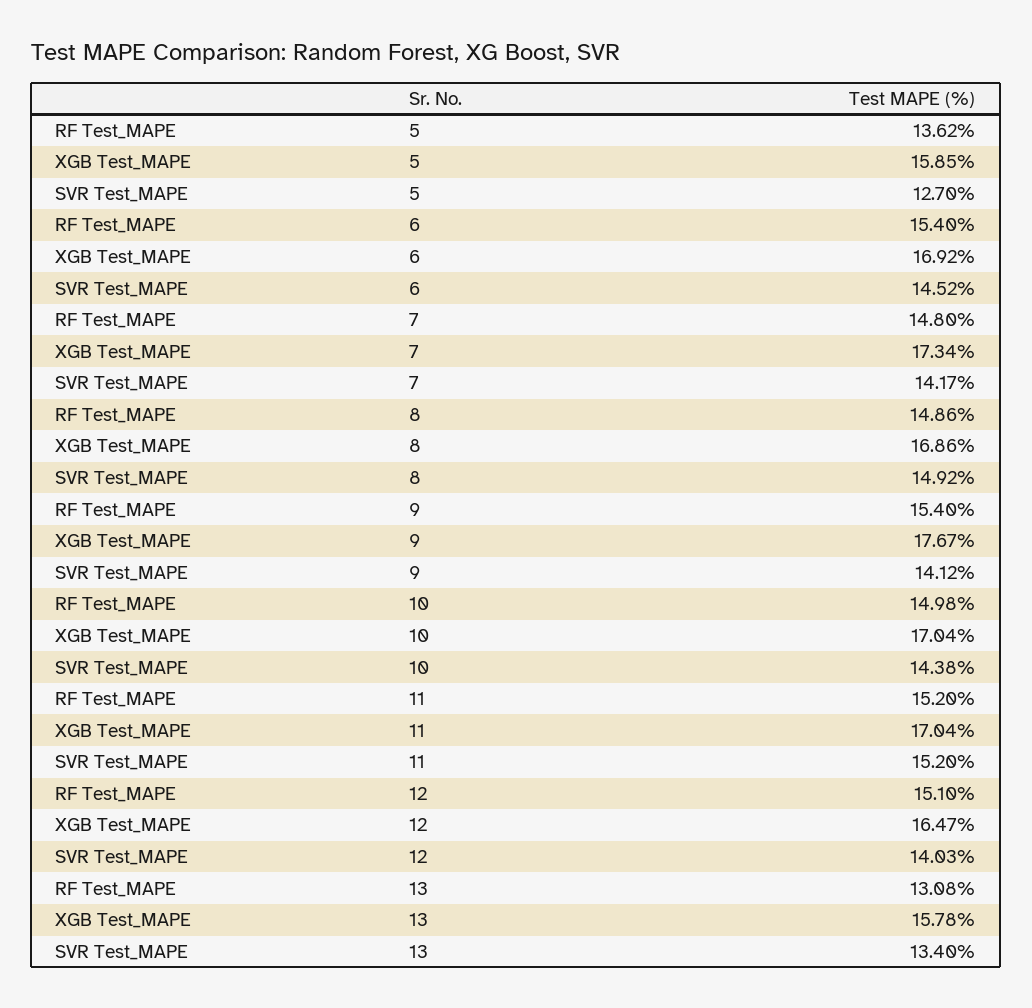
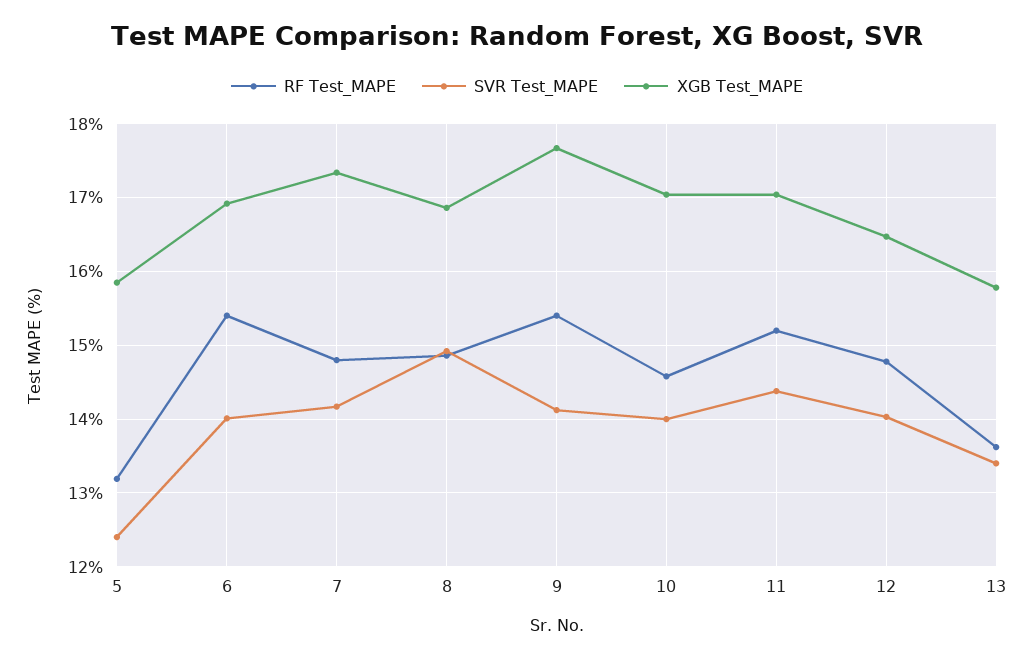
RF Test_MAPE, 5: 13.62 -> 13.2
SVR Test_MAPE, 5: 12.7 -> 12.4
SVR Test_MAPE, 6: 14.52 -> 14
RF Test_MAPE, 10: 14.98 -> 14.6
SVR Test_MAPE, 10: 14.38 -> 14
SVR Test_MAPE, 11: 15.2 -> 14.4
RF Test_MAPE, 12: 15.1 -> 14.8
RF Test_MAPE, 13: 13.08 -> 13.6

